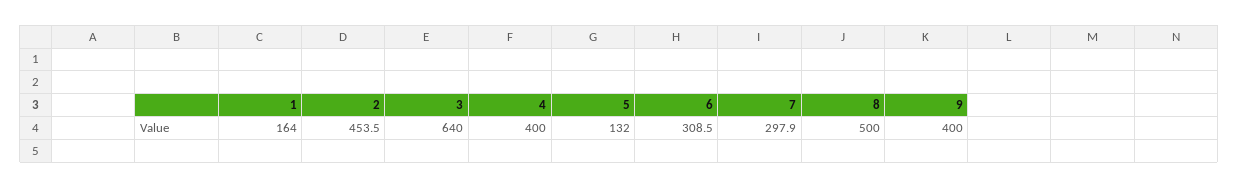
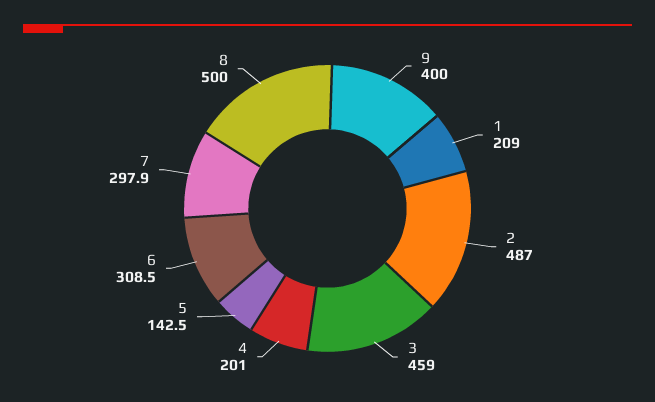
1: 164 -> 209
2: 453.5 -> 487
3: 640 -> 459
4: 400 -> 201
5: 132 -> 142.5

